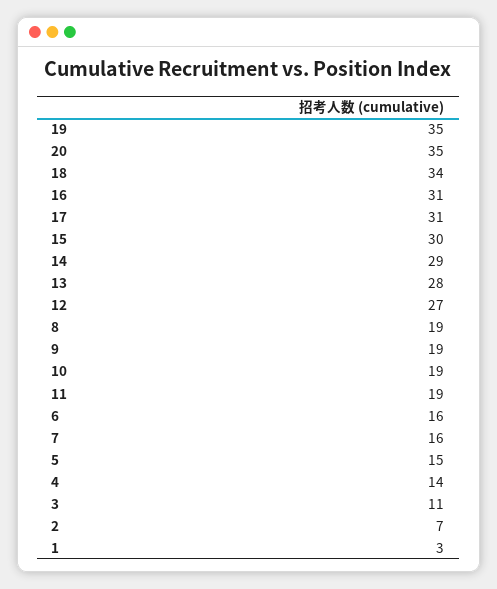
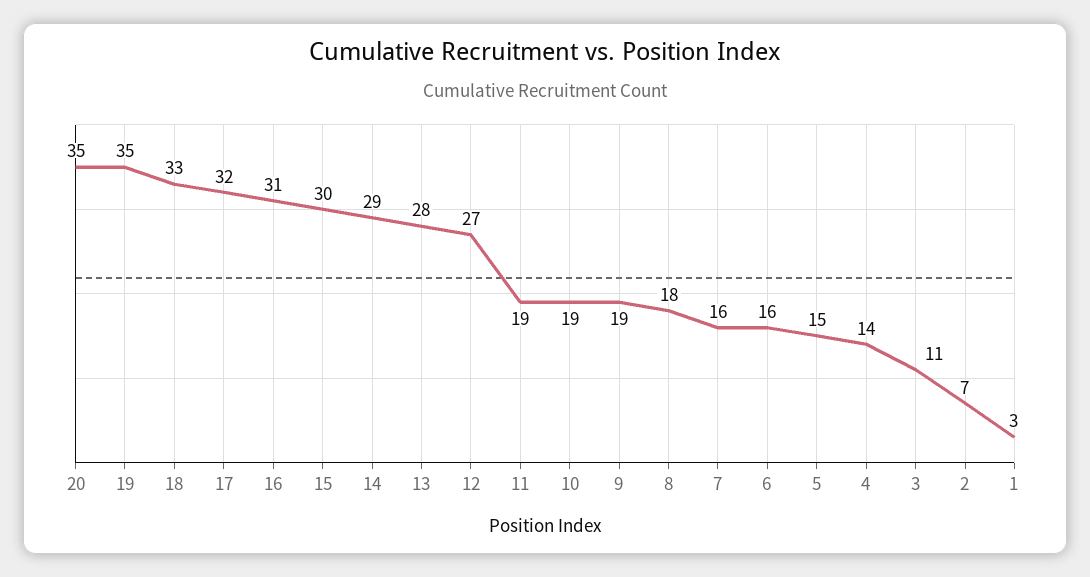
18: 34 -> 33
17: 31 -> 32
8: 19 -> 18

